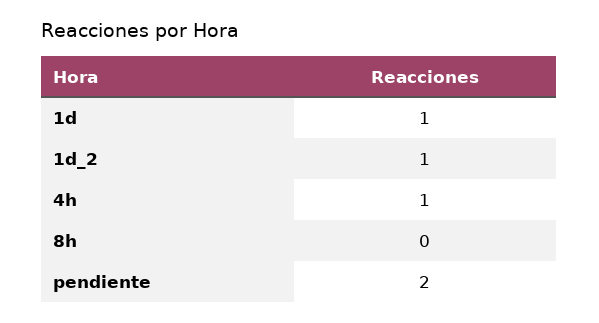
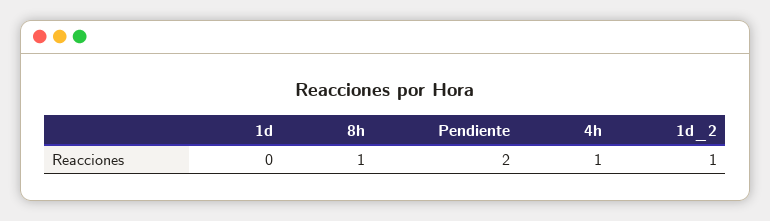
1d: 1 -> 0
8h: 0 -> 1

